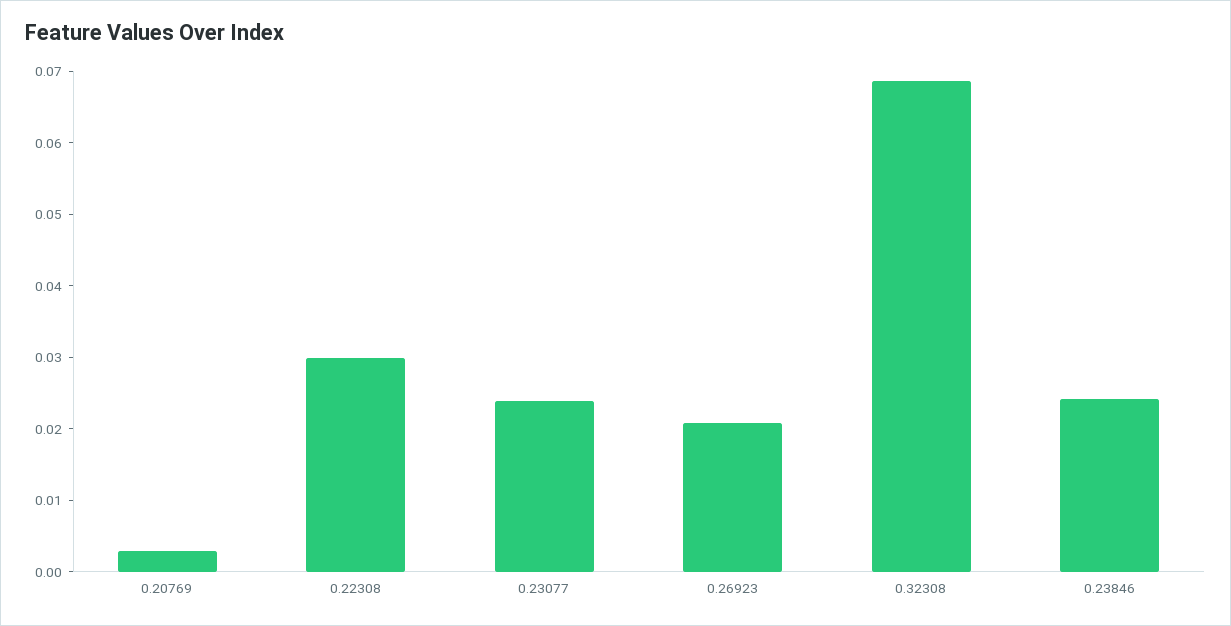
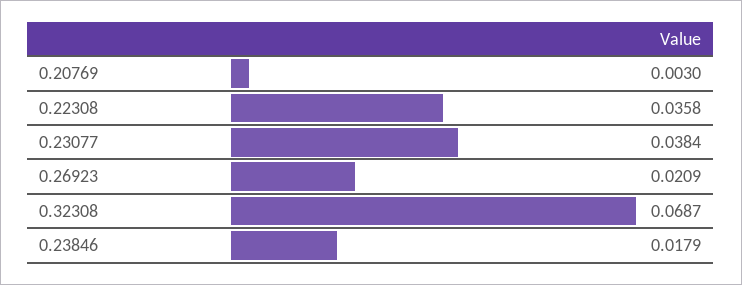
0.22308: 0.03 -> 0.0358
0.23077: 0.024 -> 0.0384
0.23846: 0.024 -> 0.0179

